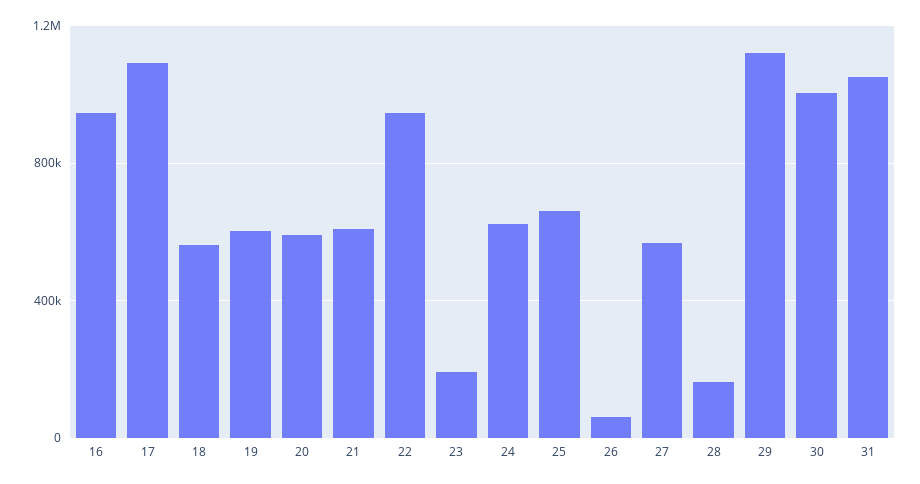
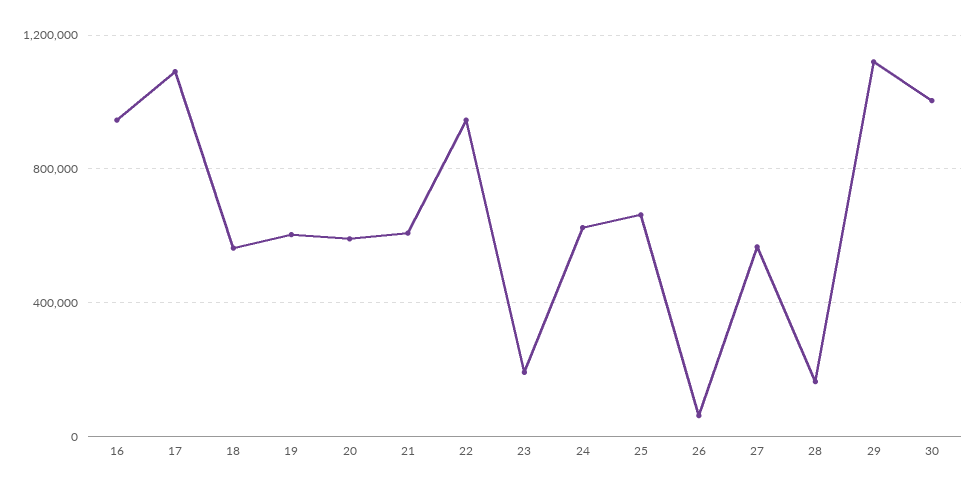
31: 1050000 -> none

